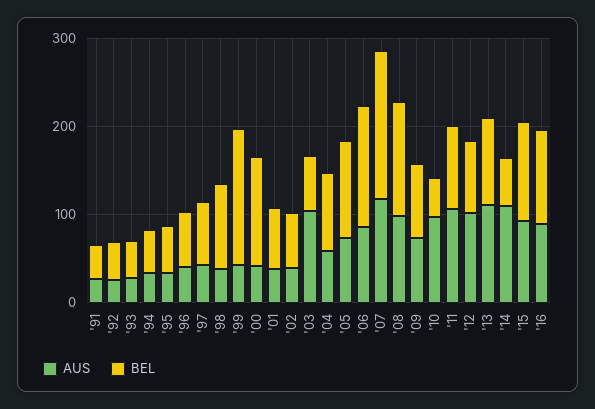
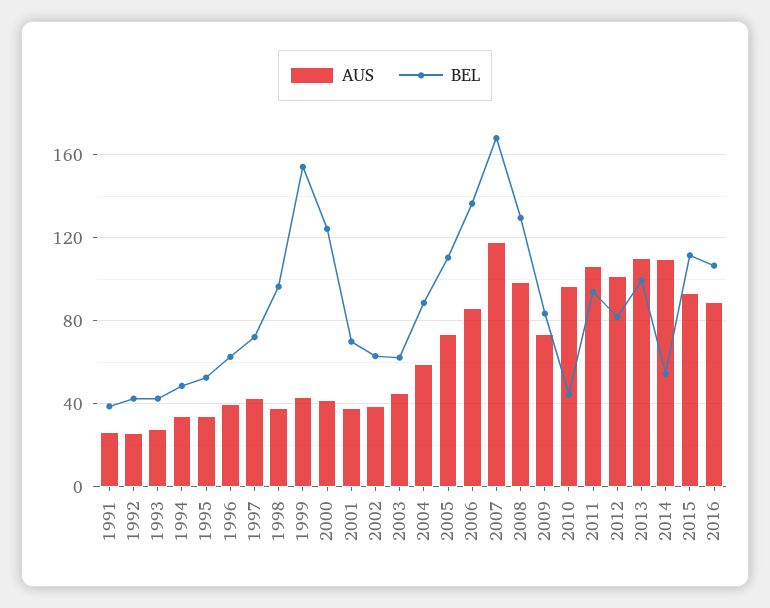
AUS, '03: 100 -> 45

